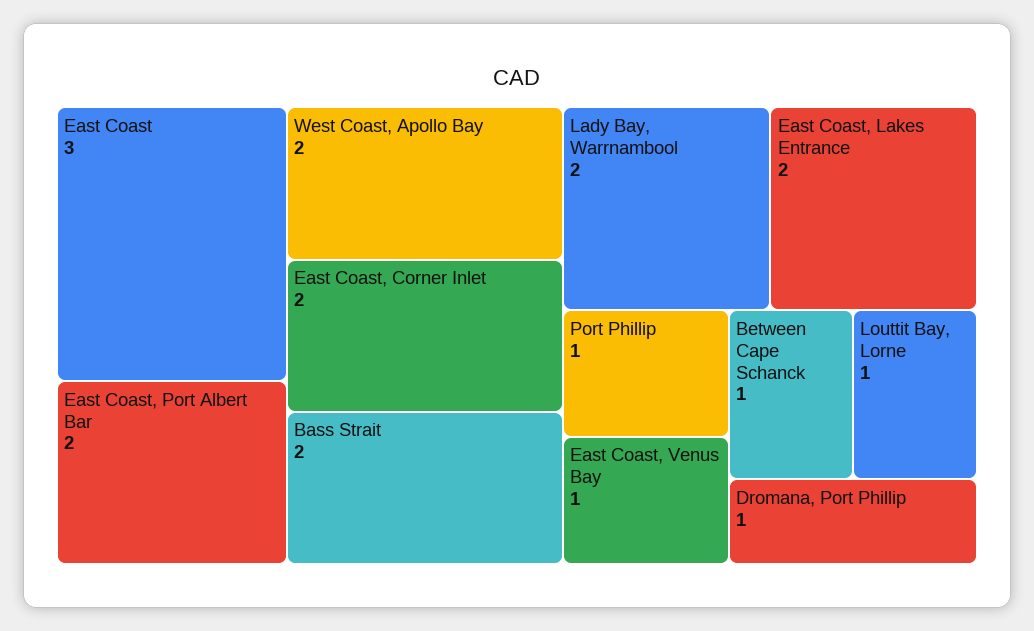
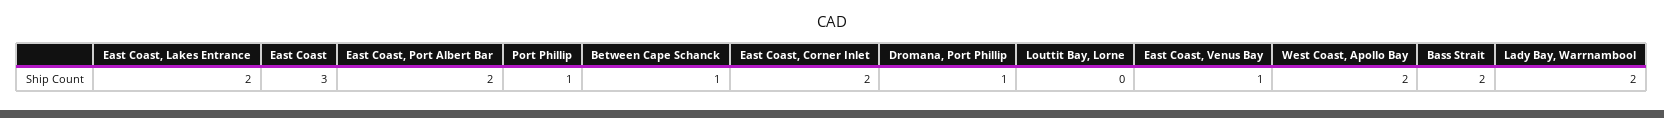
Louttit Bay, Lorne: 1 -> 0

